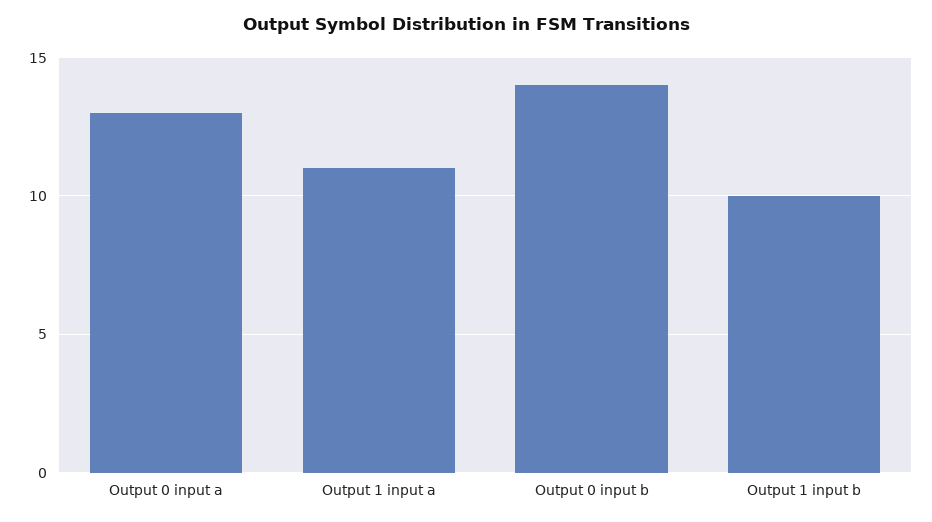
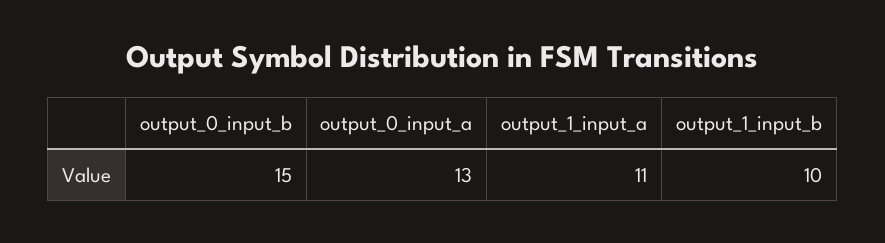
Output 0 input b: 14 -> 15

